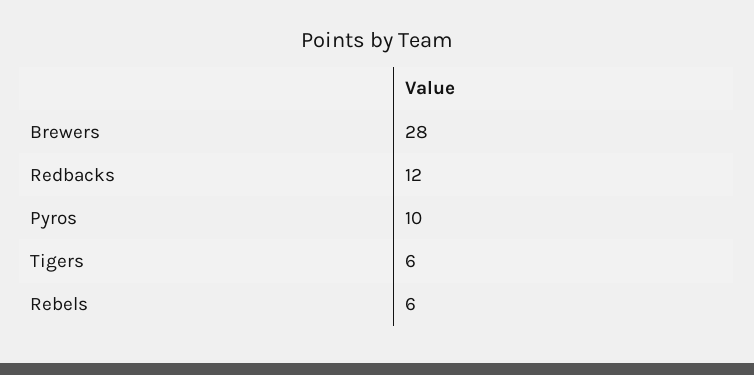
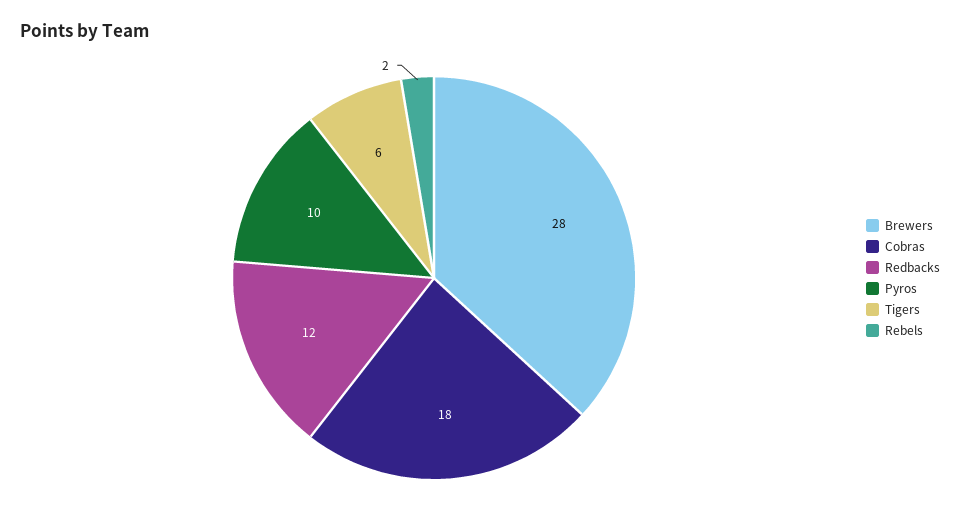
Rebels: 6 -> 2
Cobras: none -> 18

